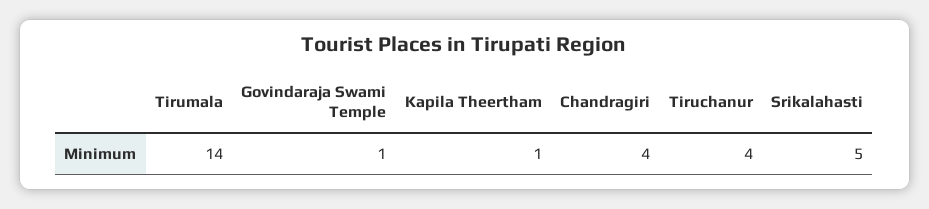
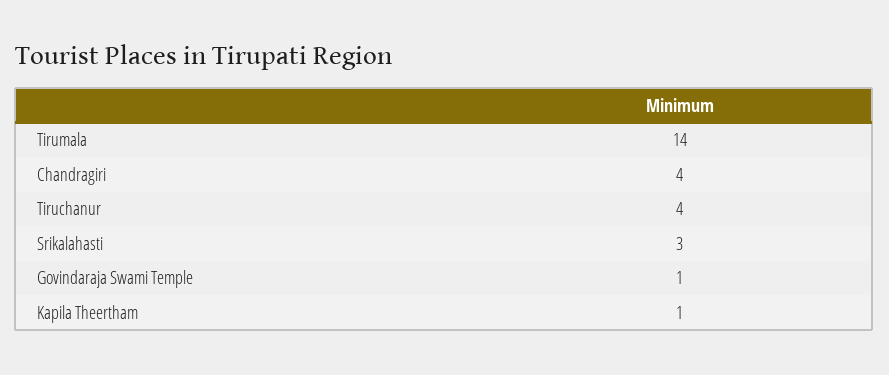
Srikalahasti: 5 -> 3

